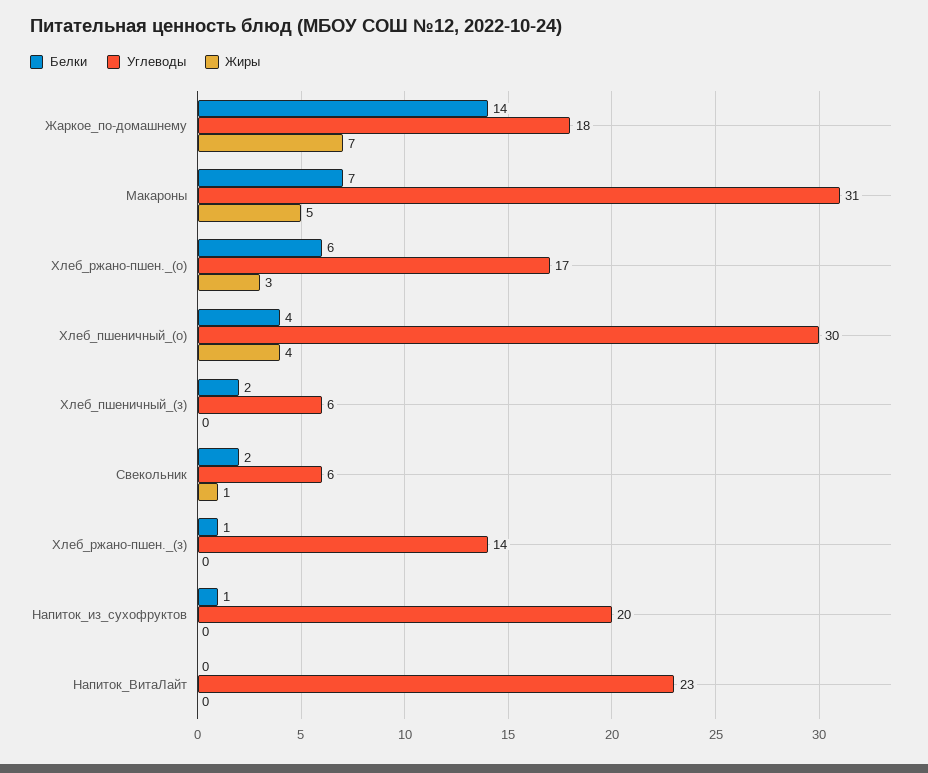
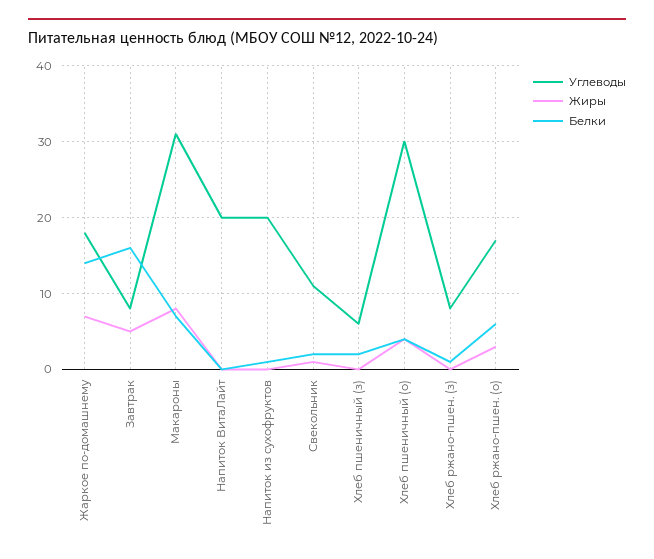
Жиры, Макароны: 5 -> 8
Углеводы, Свекольник: 6 -> 11
Углеводы, Хлеб_ржано-пшен._(з): 14 -> 8
Углеводы, Напиток_ВитаЛайт: 23 -> 20
Углеводы, Завтрак: none -> 8
Жиры, Завтрак: none -> 5
Белки, Завтрак: none -> 16

